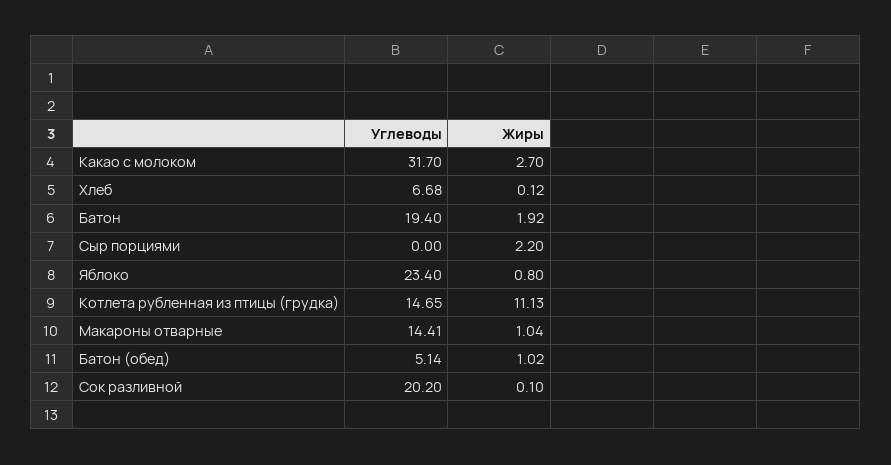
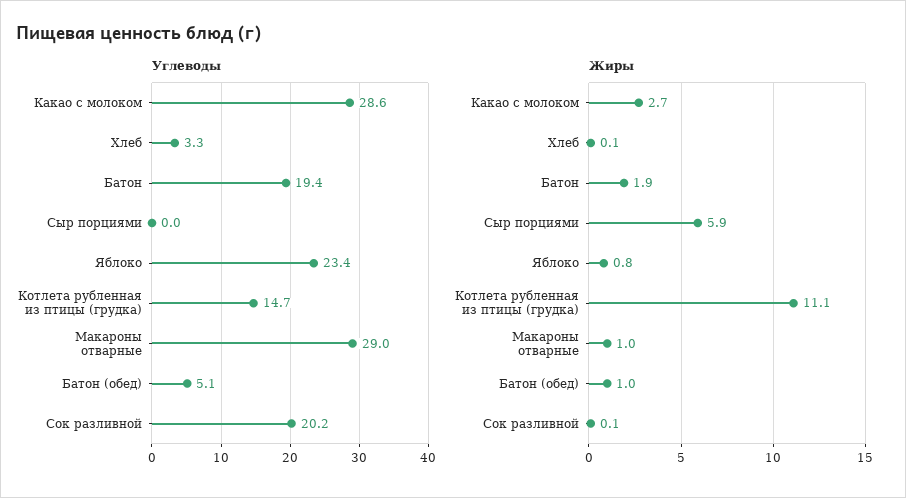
Углеводы, Какао с молоком: 31.7 -> 28.6
Углеводы, Хлеб: 6.68 -> 3.3
Жиры, Сыр порциями: 2.2 -> 5.9
Углеводы, Макароны отварные: 14.41 -> 29

